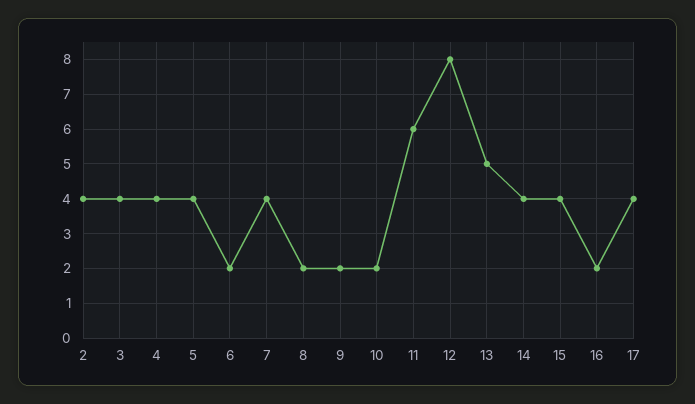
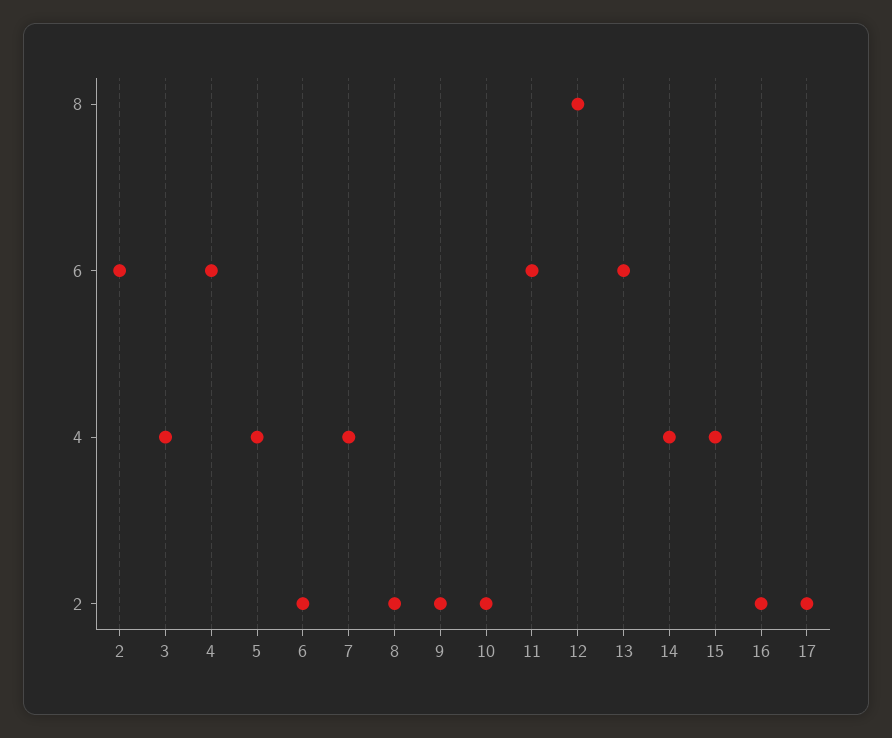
2: 4 -> 6
4: 4 -> 6
13: 5 -> 6
17: 4 -> 2

